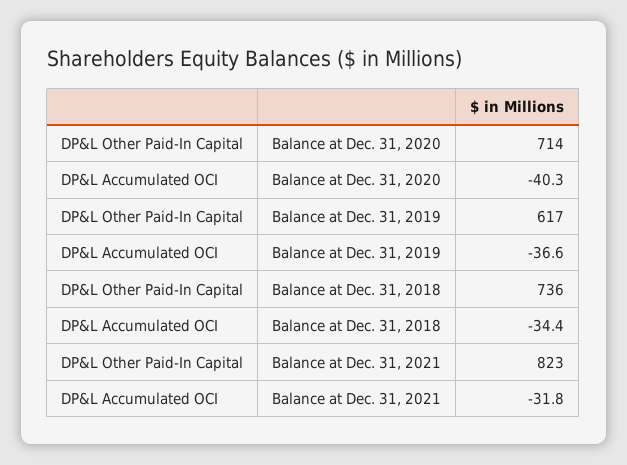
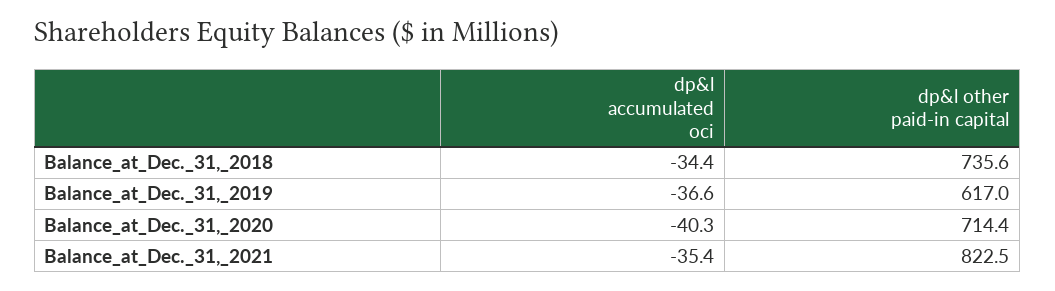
DP&L Accumulated OCI, Balance at Dec. 31, 2021: -31.8 -> -35.4

